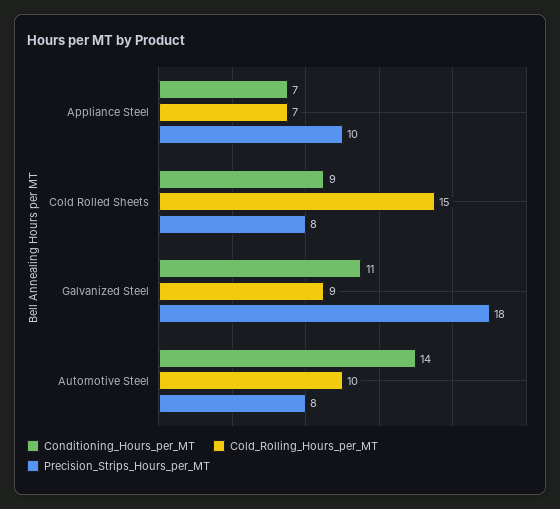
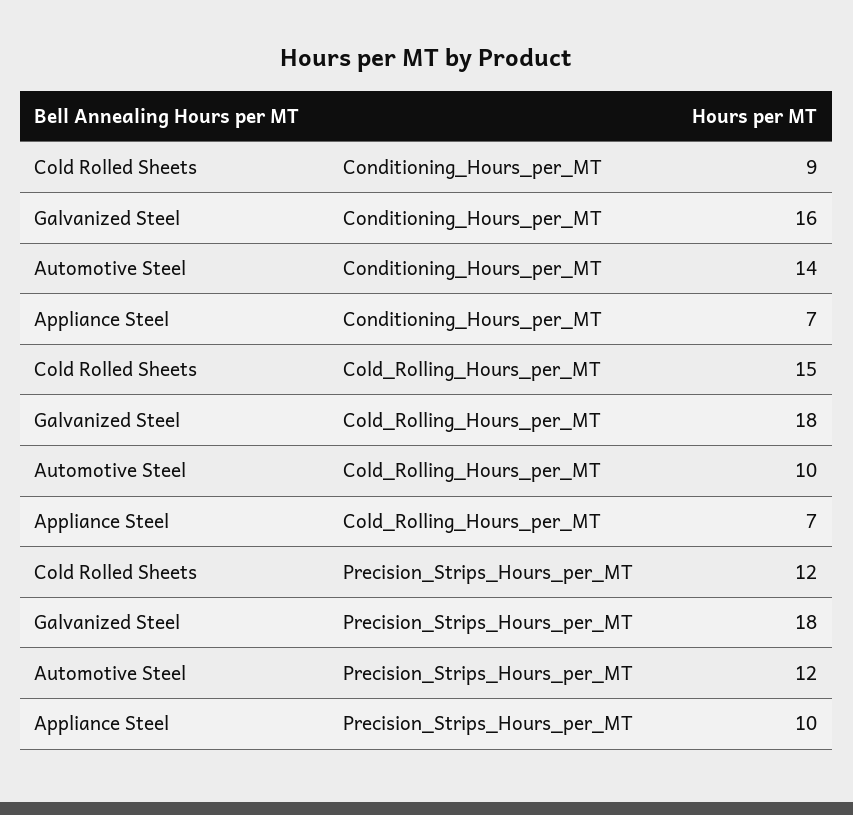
Precision_Strips_Hours_per_MT, Cold Rolled Sheets: 8 -> 12
Conditioning_Hours_per_MT, Galvanized Steel: 11 -> 16
Cold_Rolling_Hours_per_MT, Galvanized Steel: 9 -> 18
Precision_Strips_Hours_per_MT, Automotive Steel: 8 -> 12

